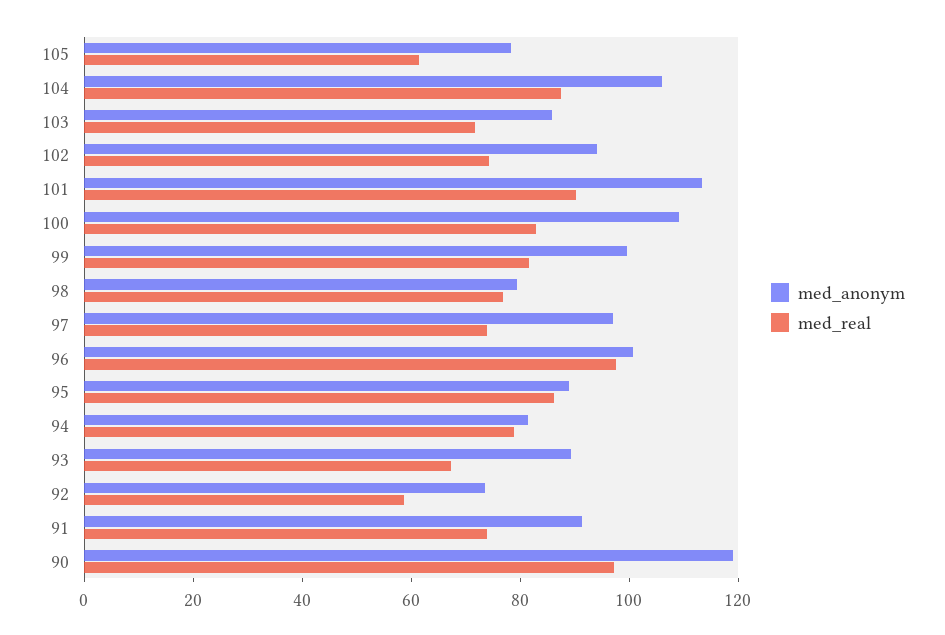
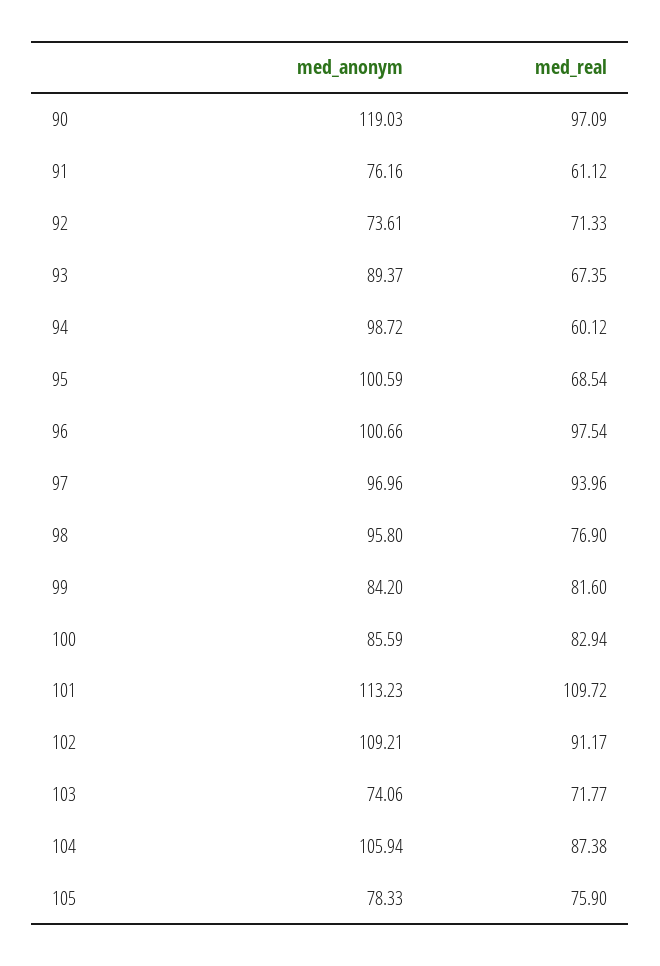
med_real, 105: 60 -> 75.9
med_anonym, 103: 85 -> 74.06
med_anonym, 102: 95 -> 109.21
med_real, 102: 75 -> 91.17
med_real, 101: 90 -> 109.72
med_anonym, 100: 110 -> 85.59
med_anonym, 99: 100 -> 84.2
med_anonym, 98: 80 -> 95.8
med_real, 97: 75 -> 93.96
med_anonym, 95: 90 -> 100.59
med_real, 95: 85 -> 68.54
med_anonym, 94: 80 -> 98.72
med_real, 94: 80 -> 60.12
med_real, 92: 60 -> 71.33
med_anonym, 91: 90 -> 76.16
med_real, 91: 75 -> 61.12

